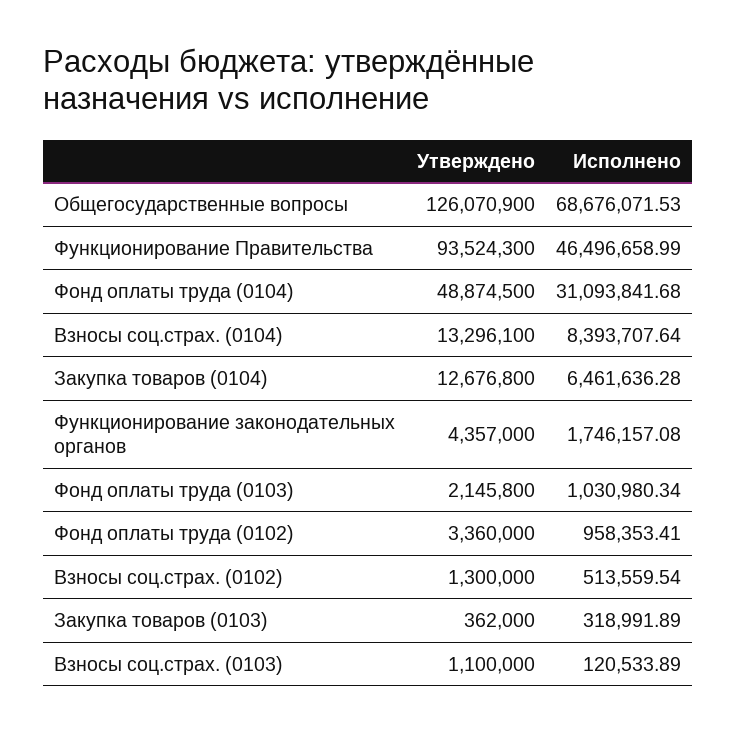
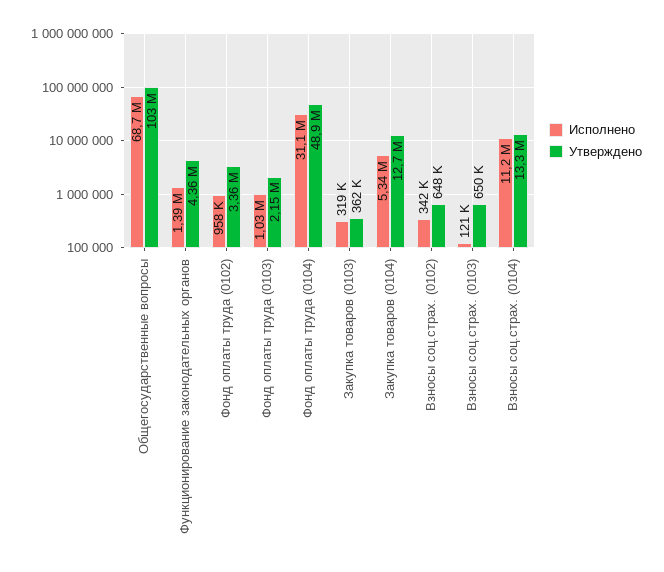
Утверждено, Общегосударственные вопросы: 126070900 -> 103000000
Утверждено, Функционирование Правительства: 93524300 -> none
Исполнено, Функционирование Правительства: 46496658.99 -> none
Исполнено, Взносы соц.страх. (0104): 8393707.64 -> 11200000
Исполнено, Закупка товаров (0104): 6461636.28 -> 5340000
Исполнено, Функционирование законодательных органов: 1746157.08 -> 1390000
Утверждено, Взносы соц.страх. (0102): 1300000 -> 648000
Исполнено, Взносы соц.страх. (0102): 513559.54 -> 342000
Утверждено, Взносы соц.страх. (0103): 1100000 -> 650000

